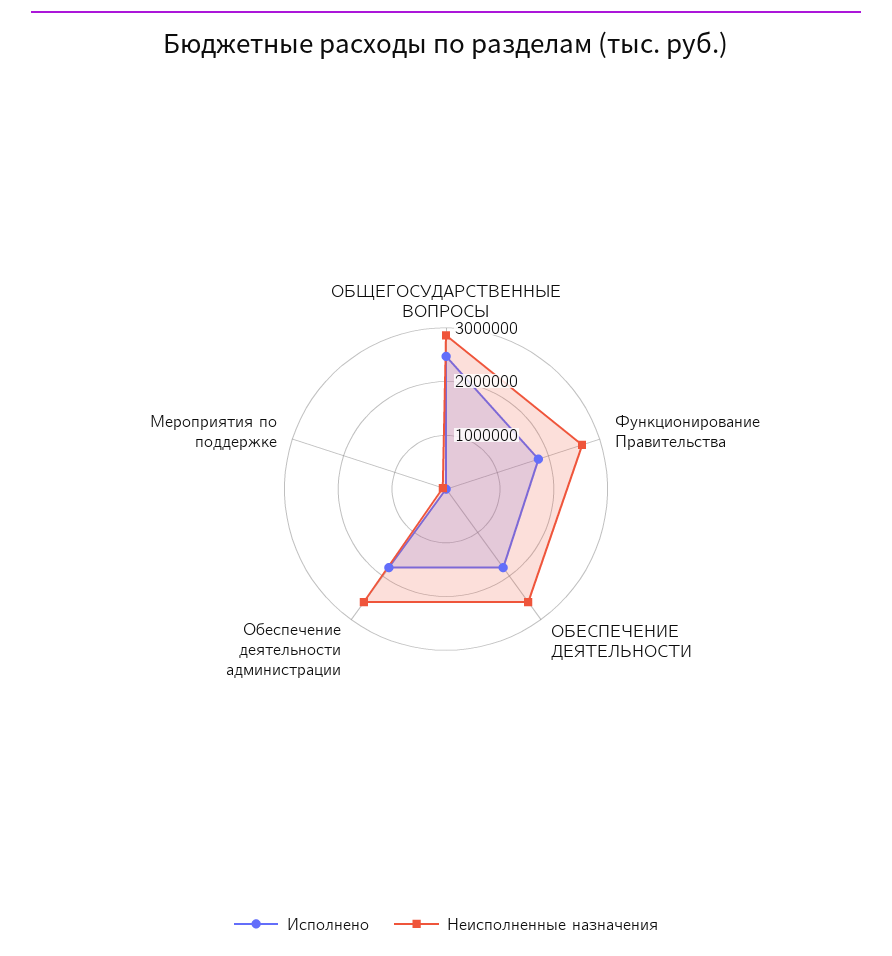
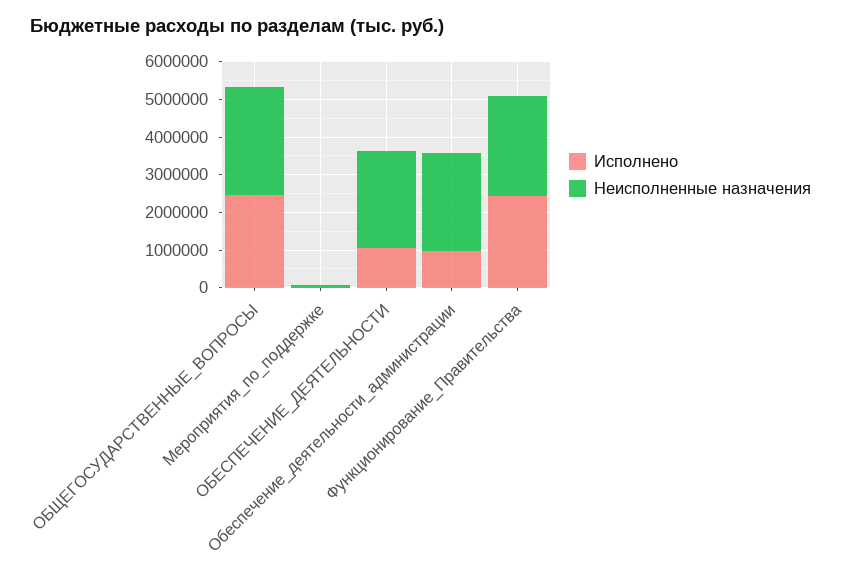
Исполнено, Функционирование Правительства: 1800000 -> 2500000
Исполнено, ОБЕСПЕЧЕНИЕ ДЕЯТЕЛЬНОСТИ: 1800000 -> 1000000
Исполнено, Обеспечение деятельности администрации: 1800000 -> 1000000

